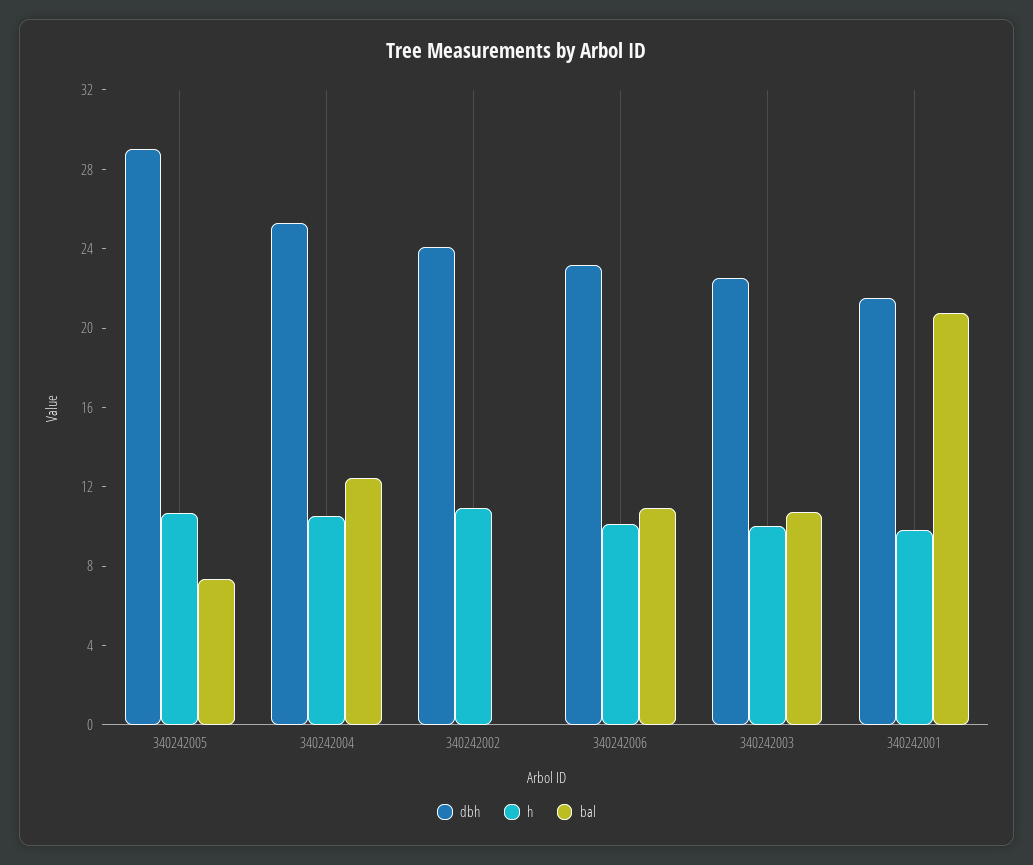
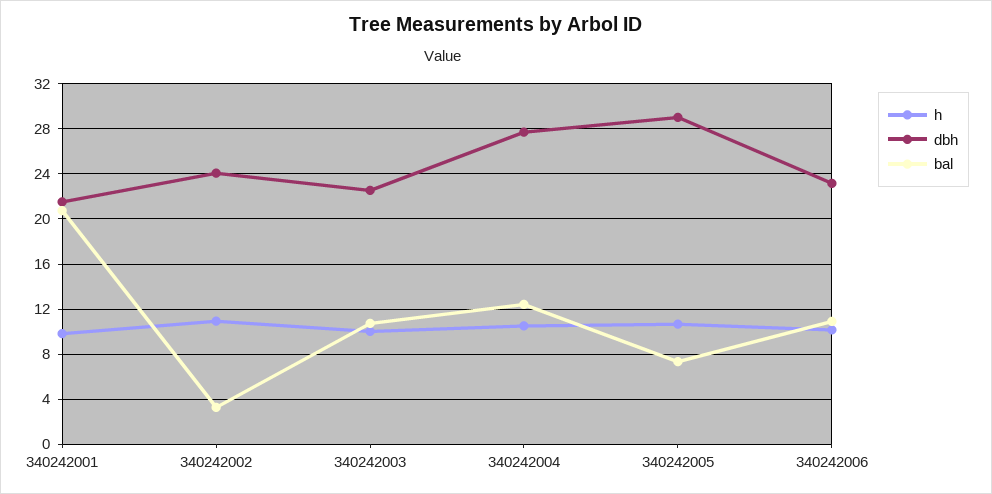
dbh, 340242004: 25 -> 28
bal, 340242002: 0 -> 3

